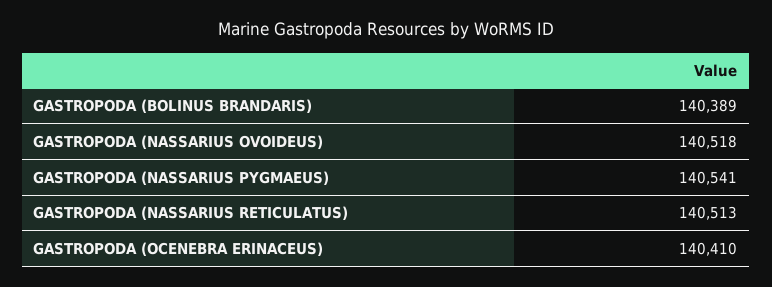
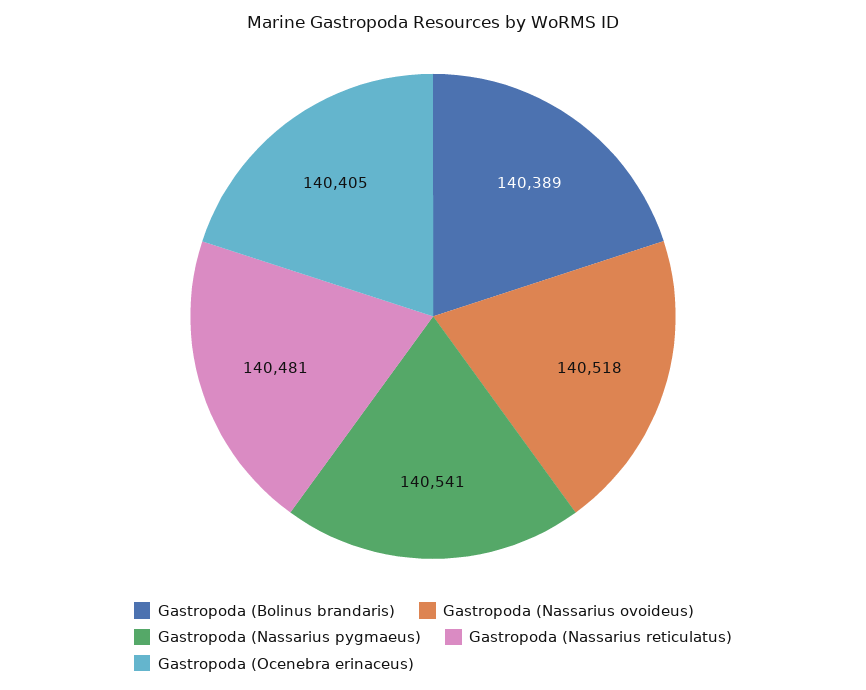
GASTROPODA (NASSARIUS RETICULATUS): 140513 -> 140481
GASTROPODA (OCENEBRA ERINACEUS): 140410 -> 140405

